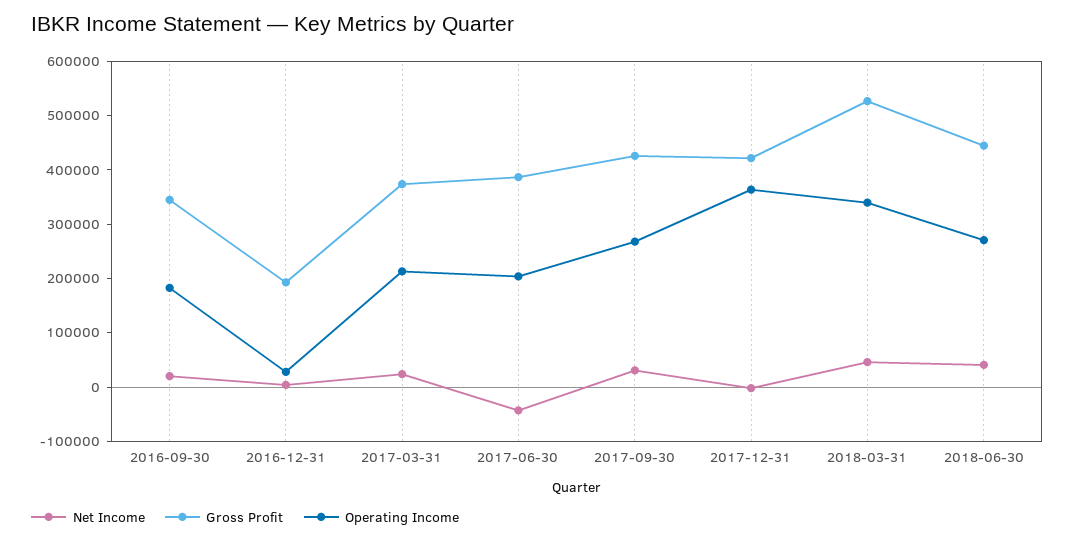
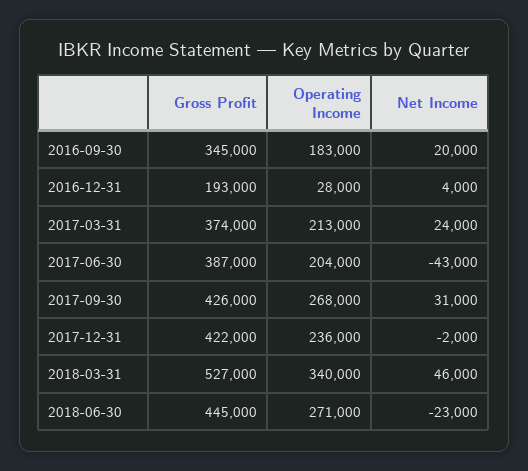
Operating Income, 2017-12-31: 360000 -> 236000
Net Income, 2018-06-30: 40000 -> -23000

